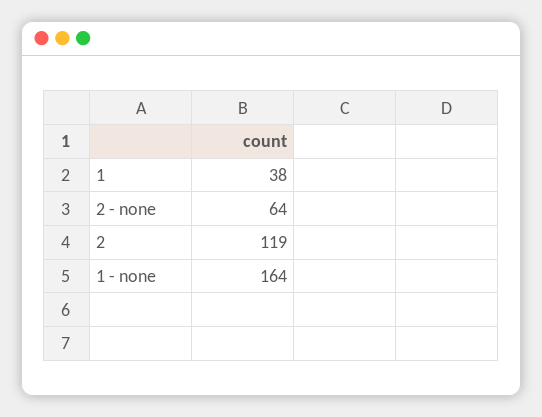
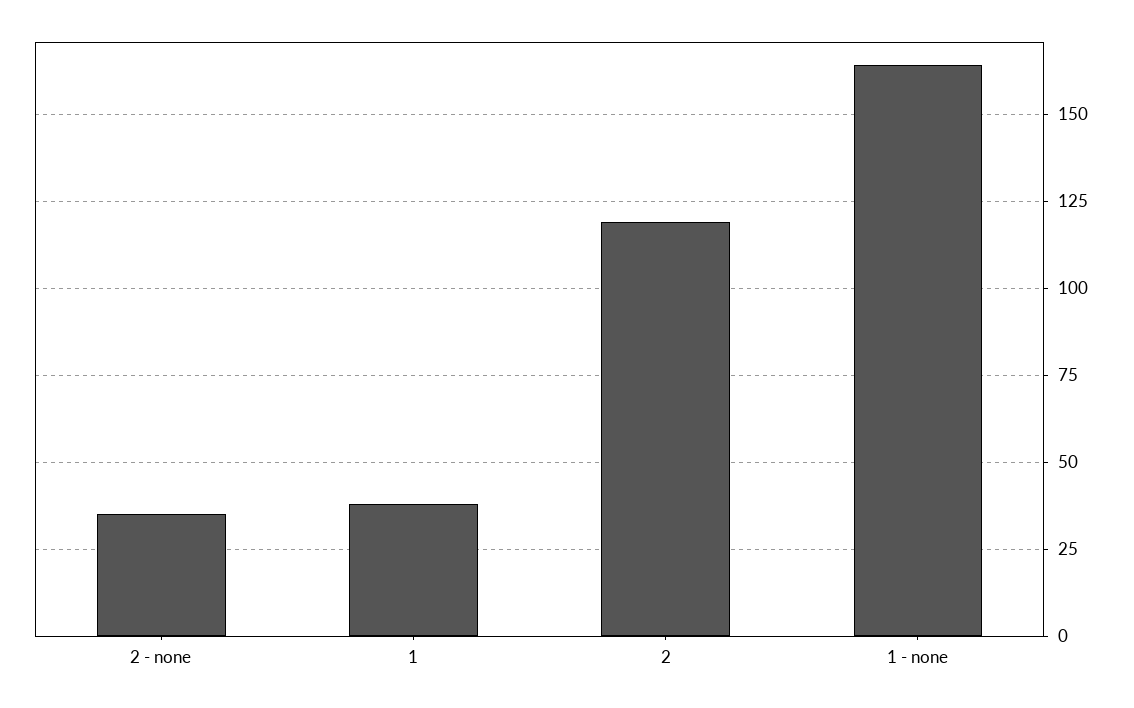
2 - none: 64 -> 35

